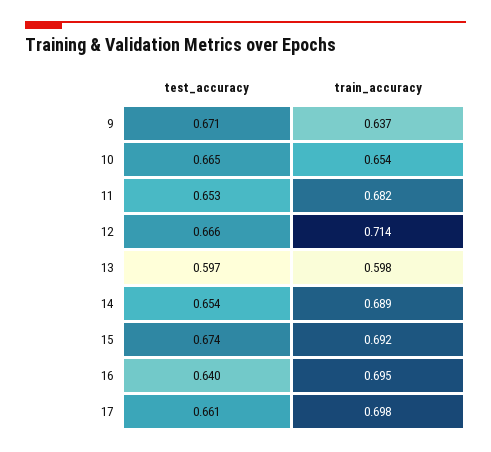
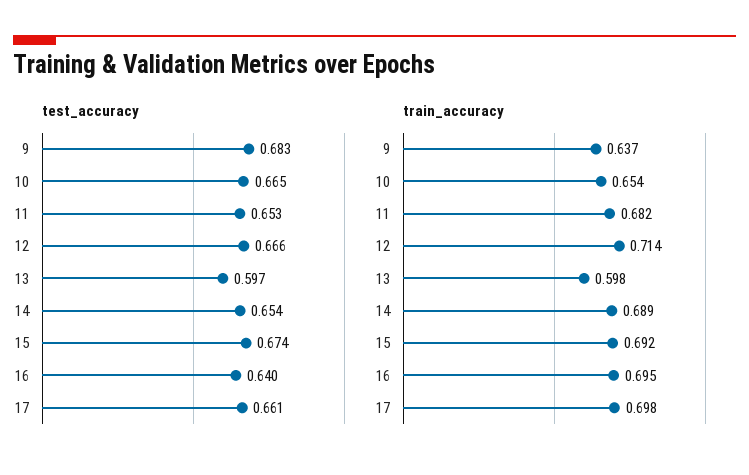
test_accuracy, 9: 0.671 -> 0.683

